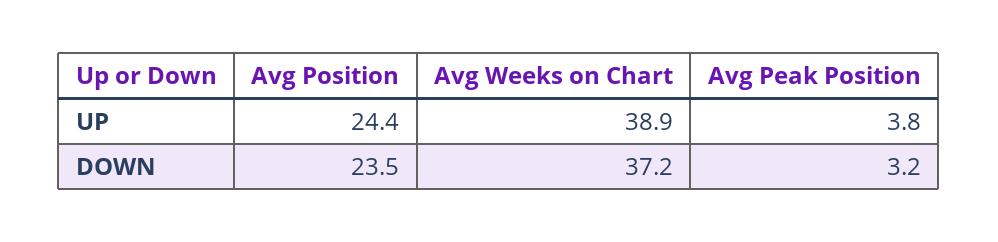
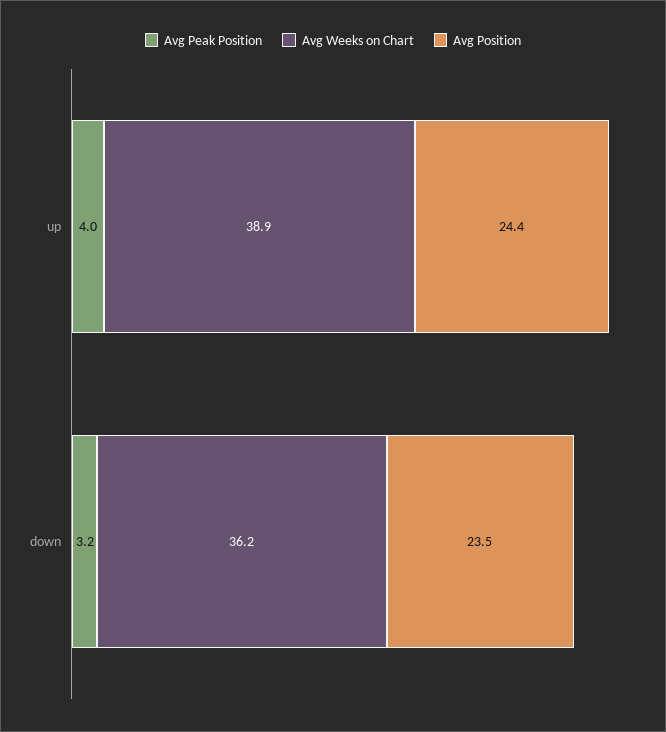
Avg Peak Position, UP: 3.8 -> 4
Avg Weeks on Chart, DOWN: 37.2 -> 36.2

